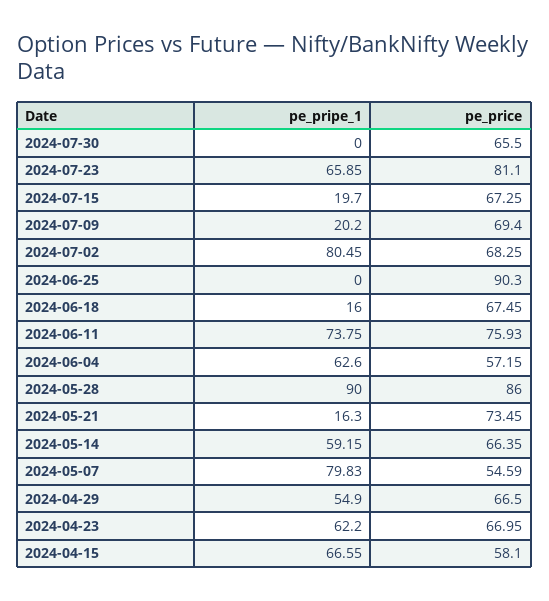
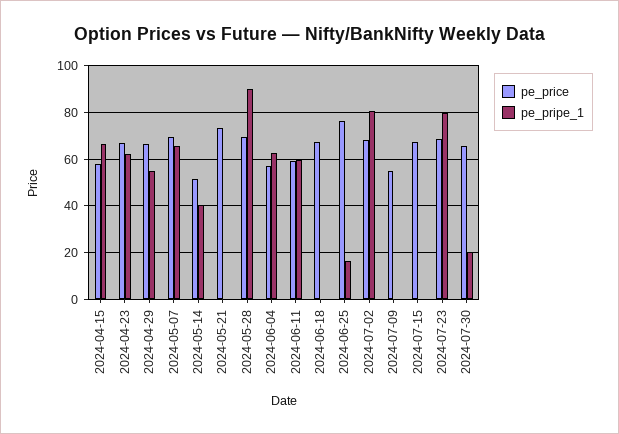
pe_pripe_1, 2024-07-30: 0 -> 20
pe_pripe_1, 2024-07-23: 65.85 -> 80
pe_price, 2024-07-23: 81.1 -> 70
pe_pripe_1, 2024-07-15: 19.7 -> 0
pe_pripe_1, 2024-07-09: 20.2 -> 0
pe_price, 2024-07-09: 69.4 -> 55
pe_pripe_1, 2024-06-25: 0 -> 15
pe_price, 2024-06-25: 90.3 -> 75
pe_pripe_1, 2024-06-18: 16 -> 0
pe_pripe_1, 2024-06-11: 73.75 -> 60
pe_price, 2024-06-11: 75.93 -> 60
pe_price, 2024-05-28: 86 -> 70
pe_pripe_1, 2024-05-21: 16.3 -> 0
pe_pripe_1, 2024-05-14: 59.15 -> 40
pe_price, 2024-05-14: 66.35 -> 50
pe_pripe_1, 2024-05-07: 79.83 -> 65
pe_price, 2024-05-07: 54.59 -> 70

